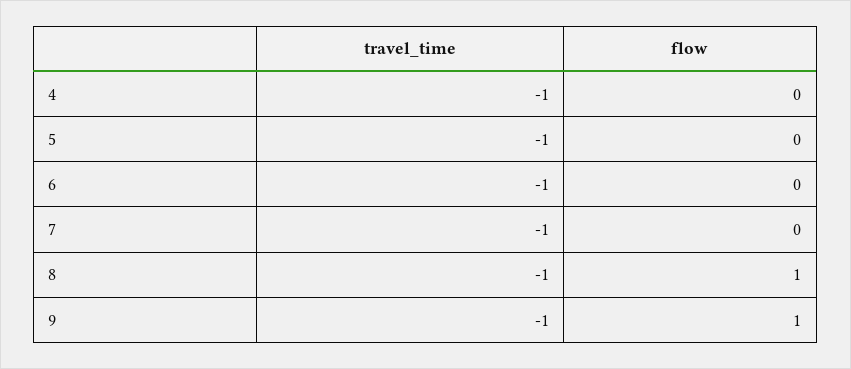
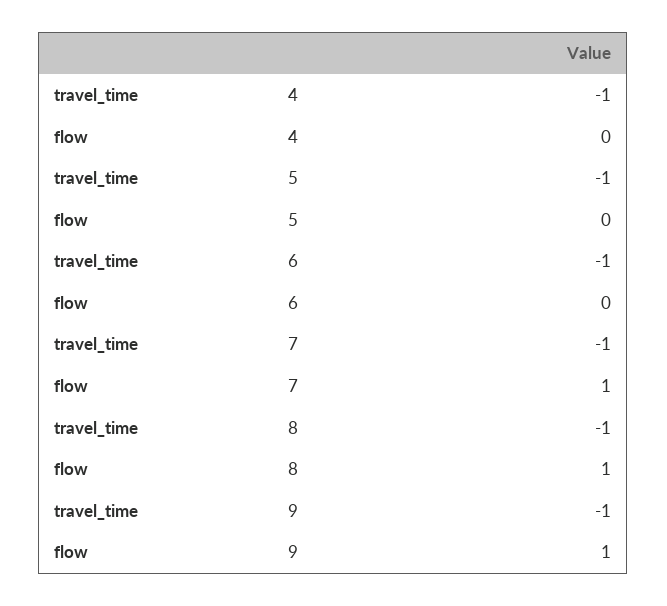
flow, 7: 0 -> 1

